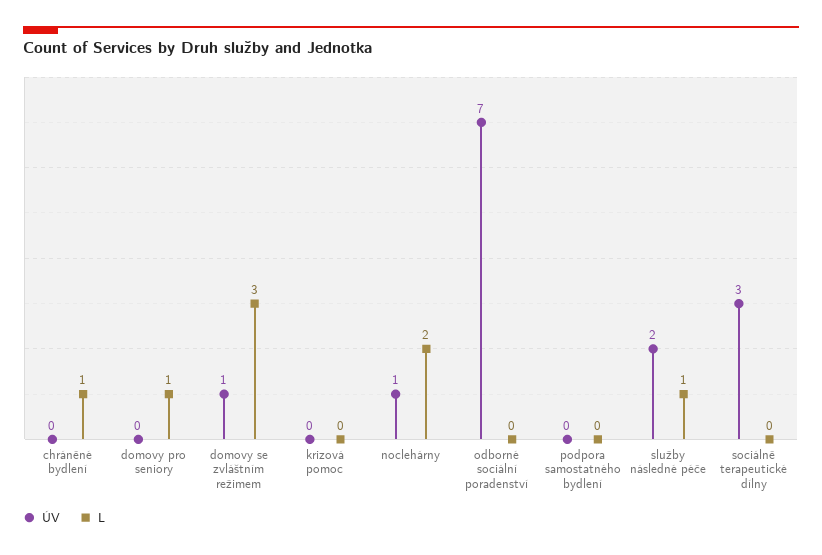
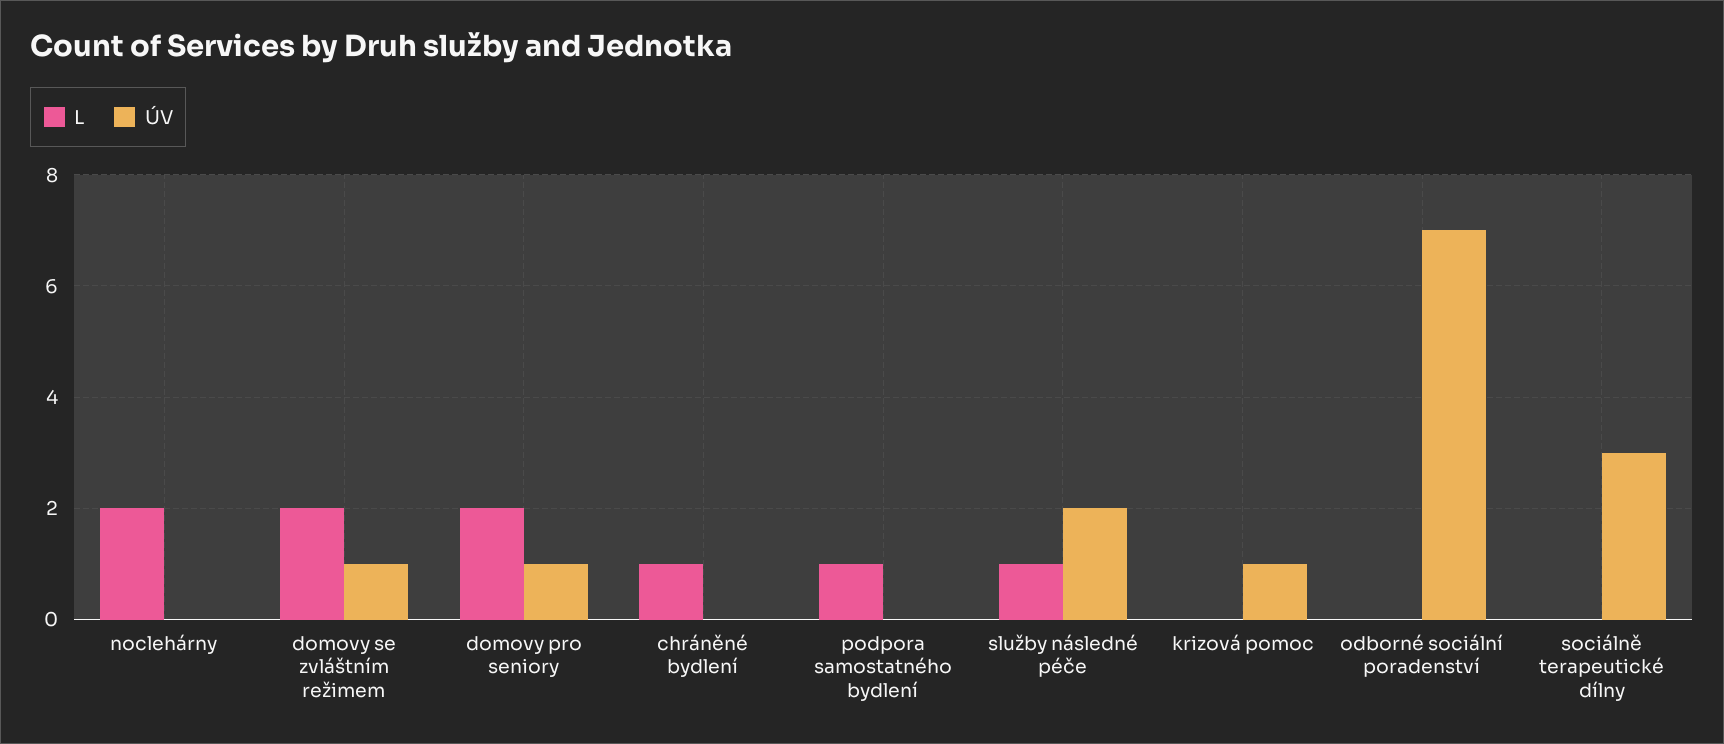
ÚV, domovy pro seniory: 0 -> 1
L, domovy pro seniory: 1 -> 2
L, domovy se zvláštním režimem: 3 -> 2
ÚV, krizová pomoc: 0 -> 1
ÚV, noclehárny: 1 -> 0
L, podpora samostatného bydlení: 0 -> 1

